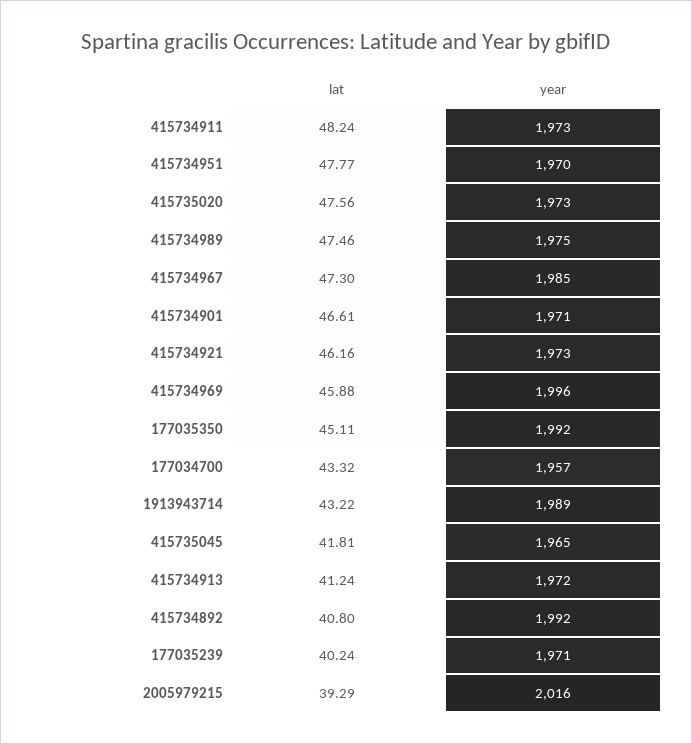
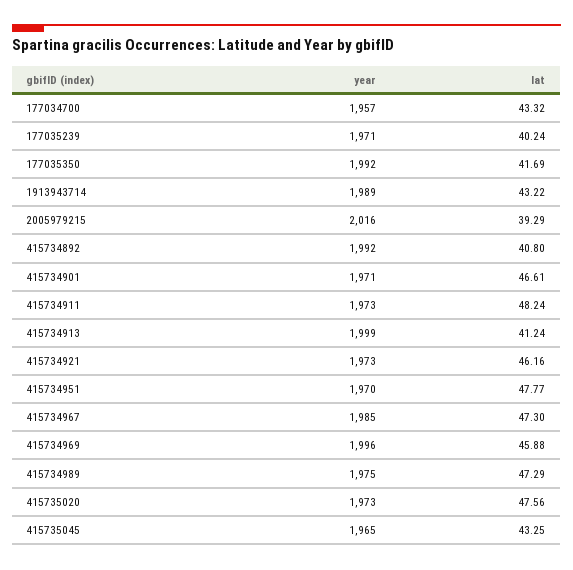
lat, 415734989: 47.46 -> 47.29
lat, 177035350: 45.11 -> 41.69
lat, 415735045: 41.81 -> 43.25
year, 415734913: 1972 -> 1999

